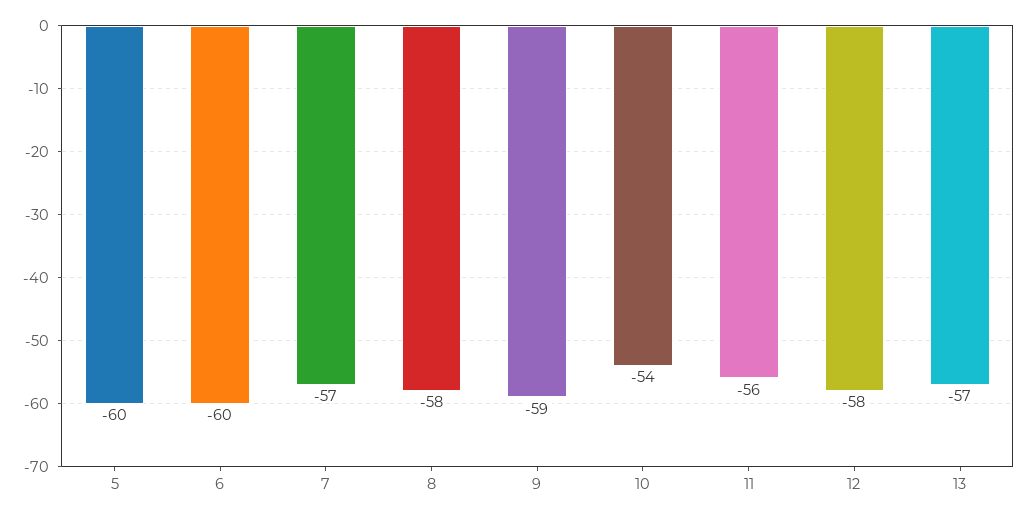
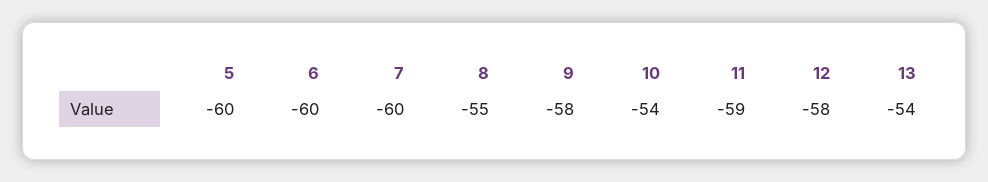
7: -57 -> -60
8: -58 -> -55
9: -59 -> -58
11: -56 -> -59
13: -57 -> -54

